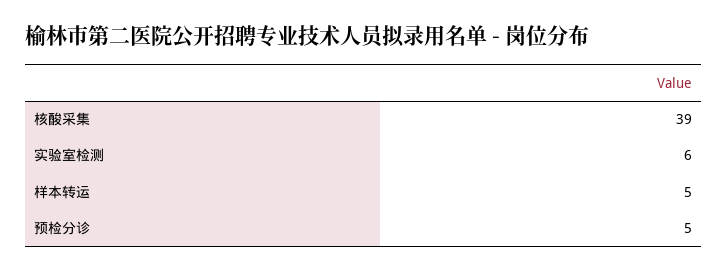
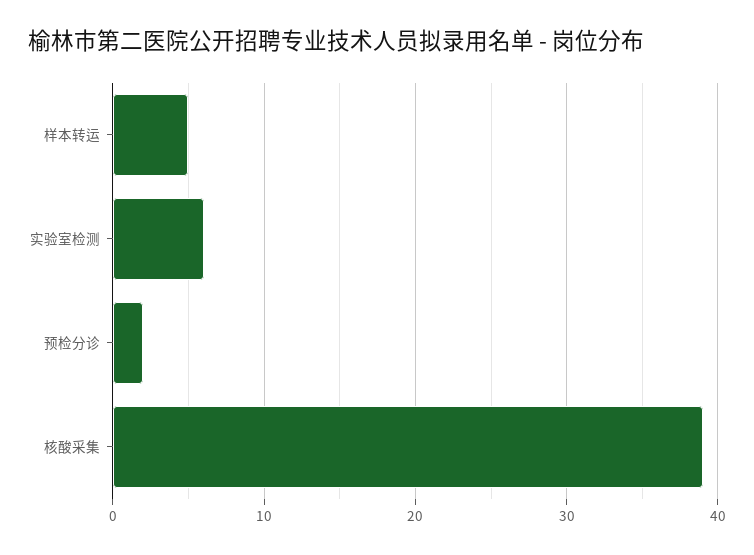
预检分诊: 5 -> 2

